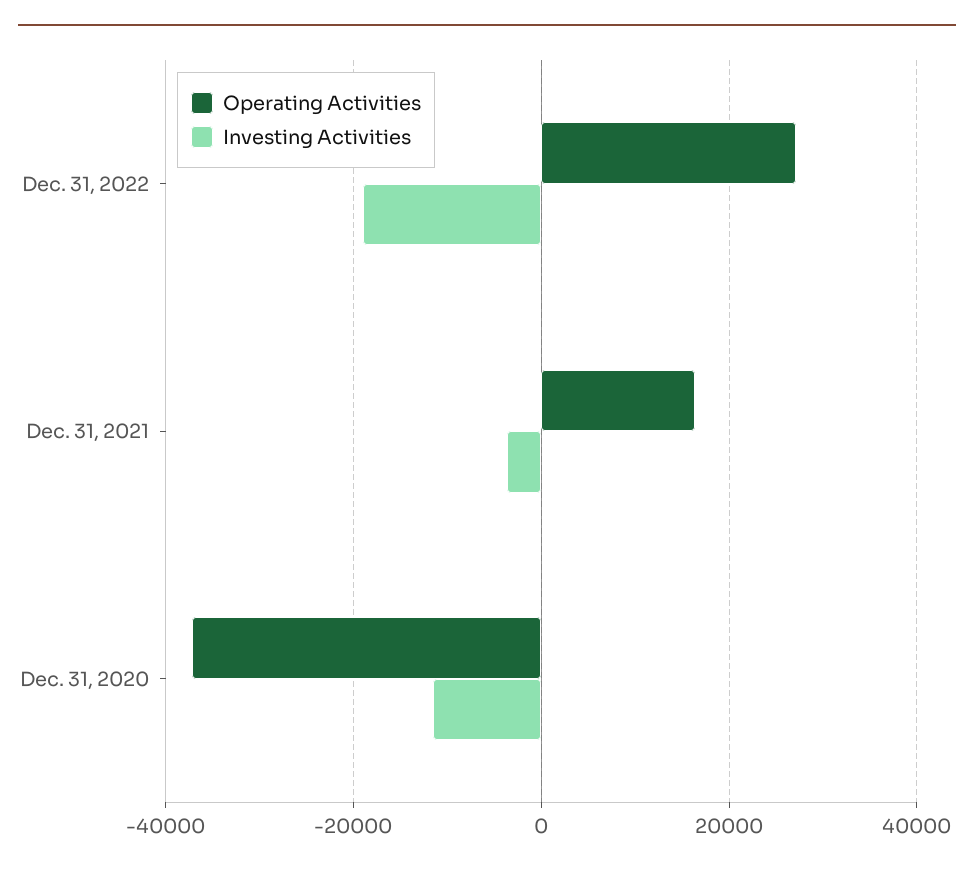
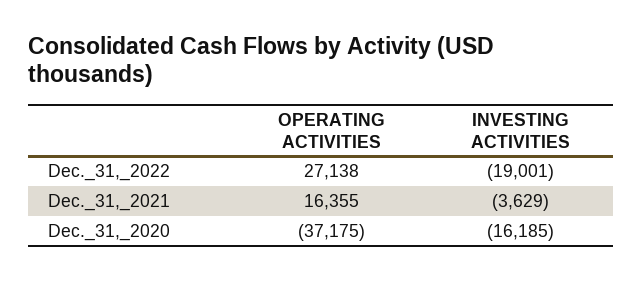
Investing Activities, Dec. 31, 2020: -12000 -> -16185

